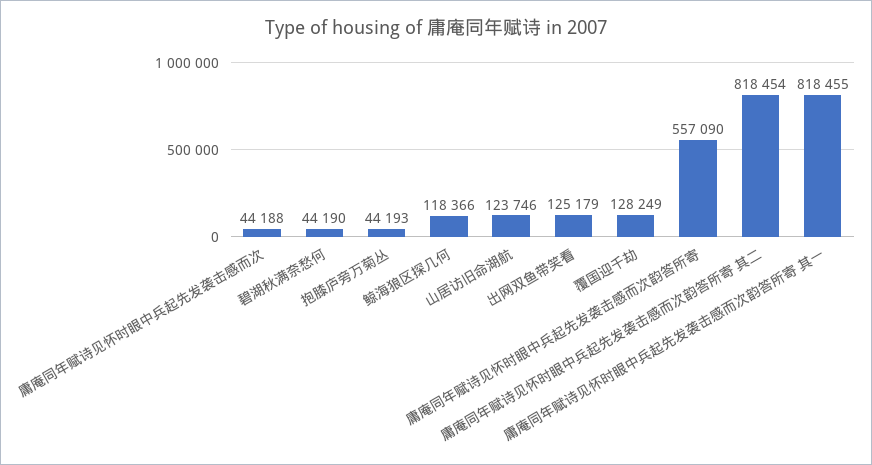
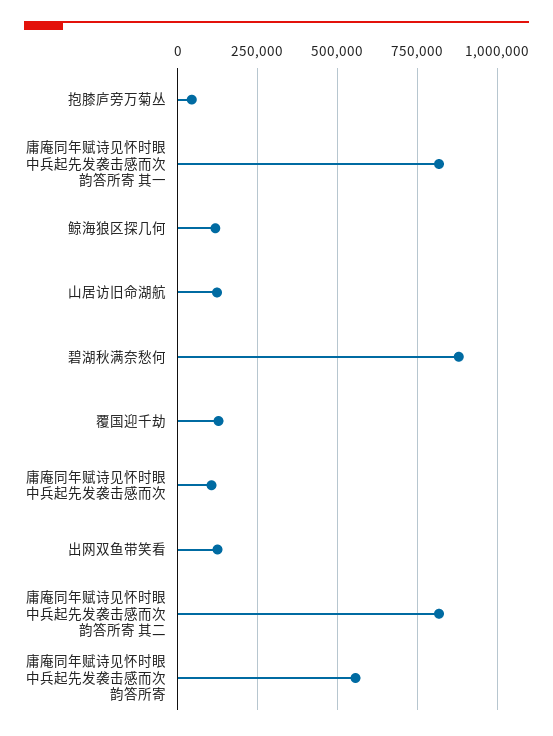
庸庵同年赋诗见怀时眼中兵起先发袭击感而次: 44188 -> 100000
碧湖秋满奈愁何: 44190 -> 875000

